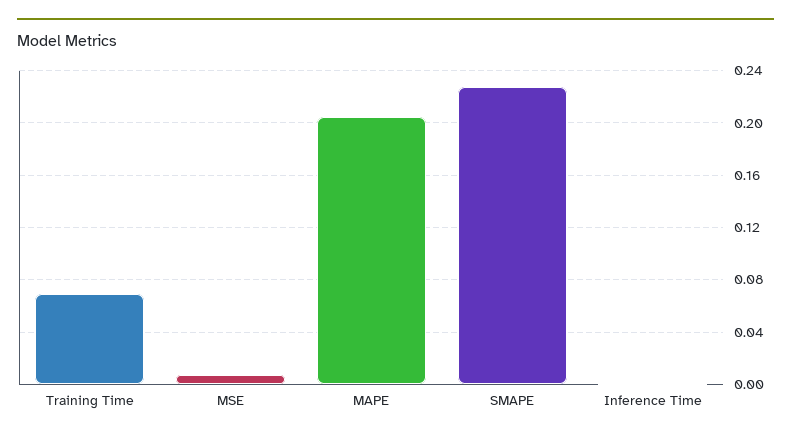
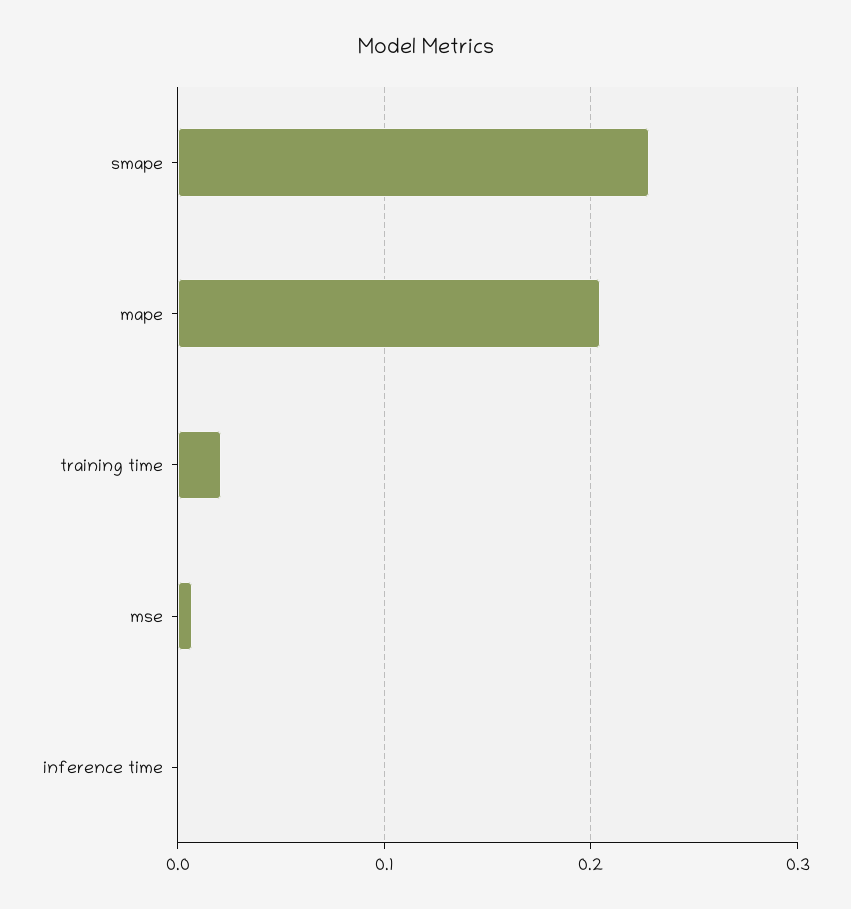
Training Time: 0.07 -> 0.02

